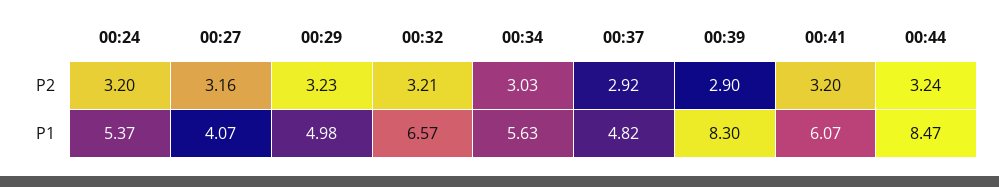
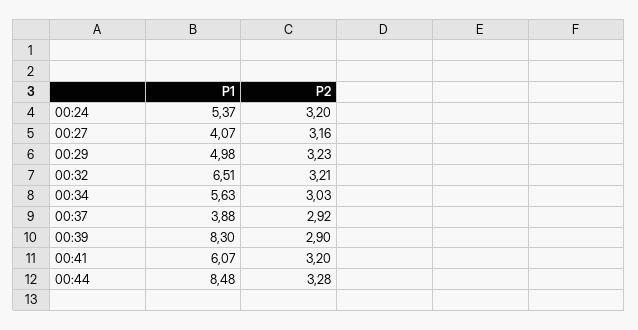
00:44, P2: 3.24 -> 3.28
00:32, P1: 6.57 -> 6.51
00:37, P1: 4.82 -> 3.88
00:44, P1: 8.47 -> 8.48

